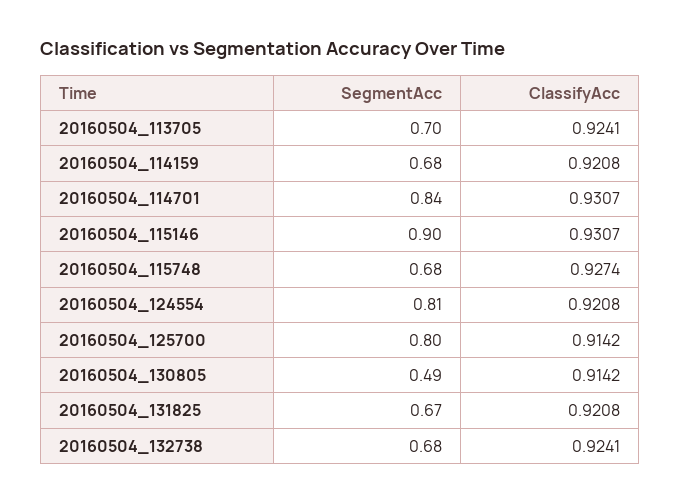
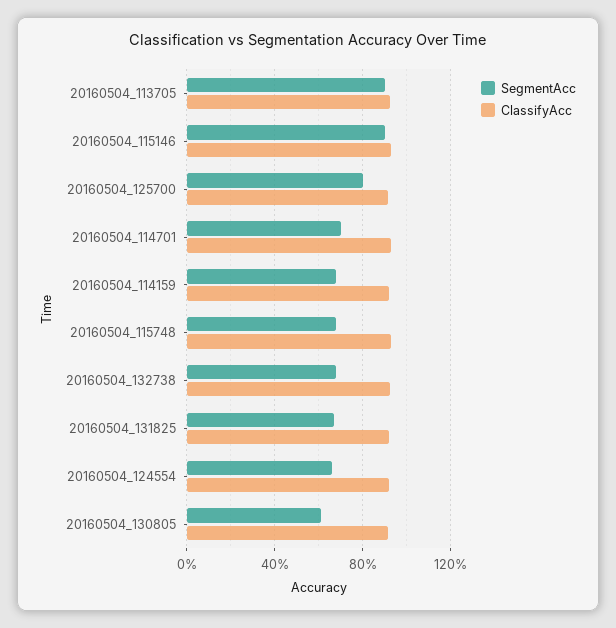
SegmentAcc, 20160504_113705: 0.7 -> 0.9
SegmentAcc, 20160504_114701: 0.84 -> 0.7
SegmentAcc, 20160504_124554: 0.81 -> 0.65
SegmentAcc, 20160504_130805: 0.49 -> 0.6

